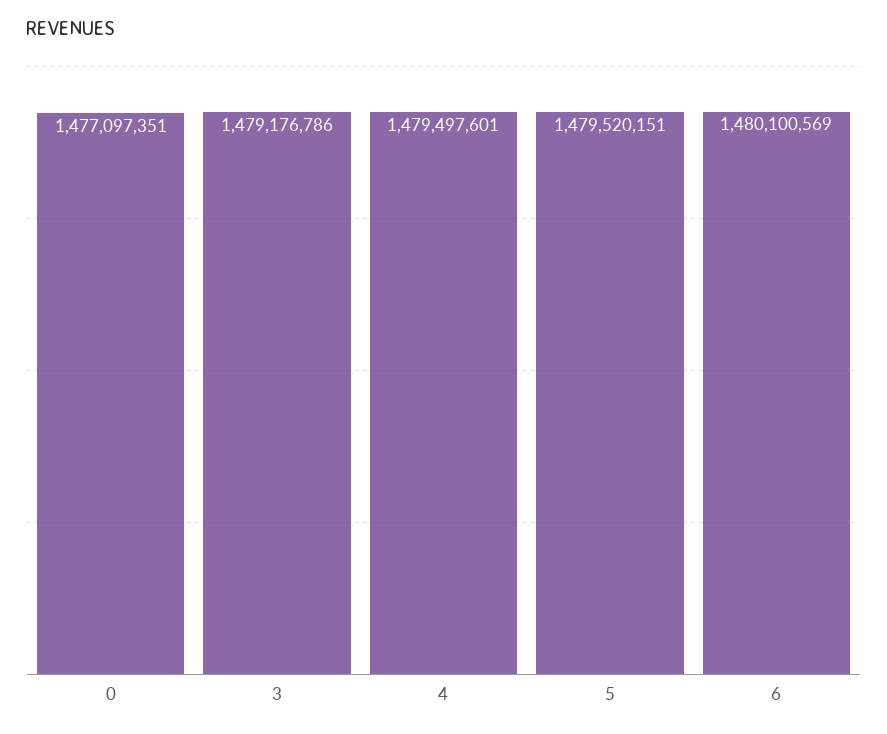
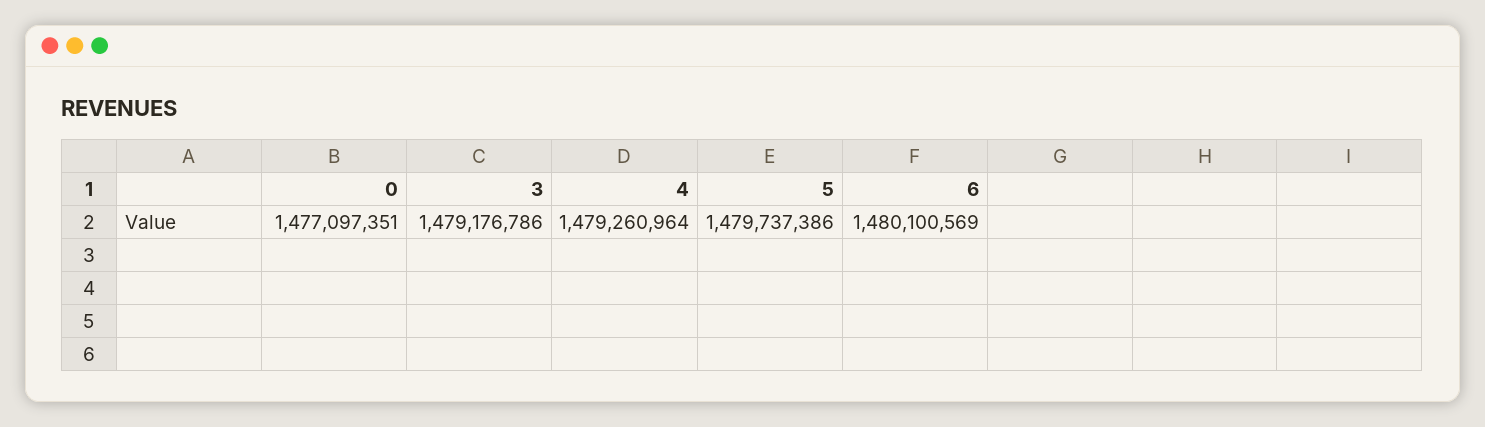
4: 1479497601 -> 1479260964
5: 1479520151 -> 1479737386

